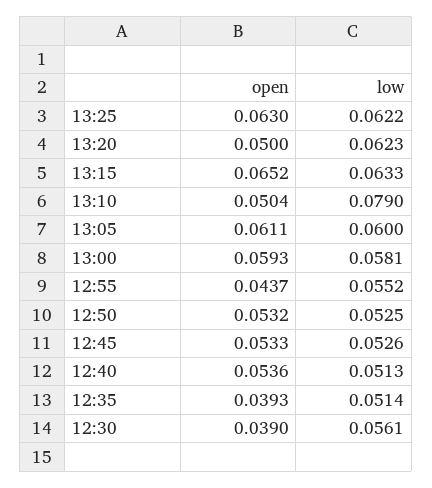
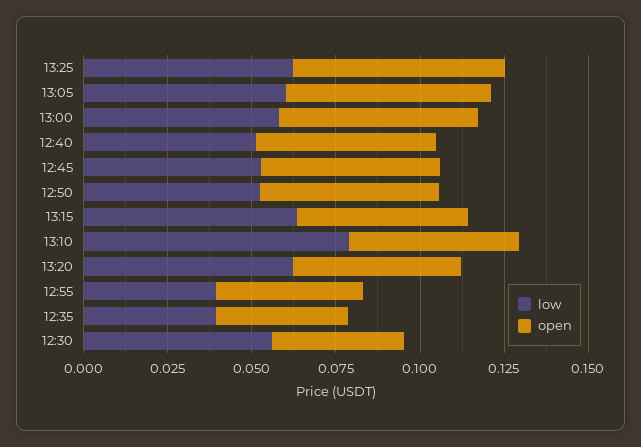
open, 13:15: 0.0652 -> 0.05
low, 12:55: 0.0552 -> 0.04
low, 12:35: 0.0514 -> 0.04

